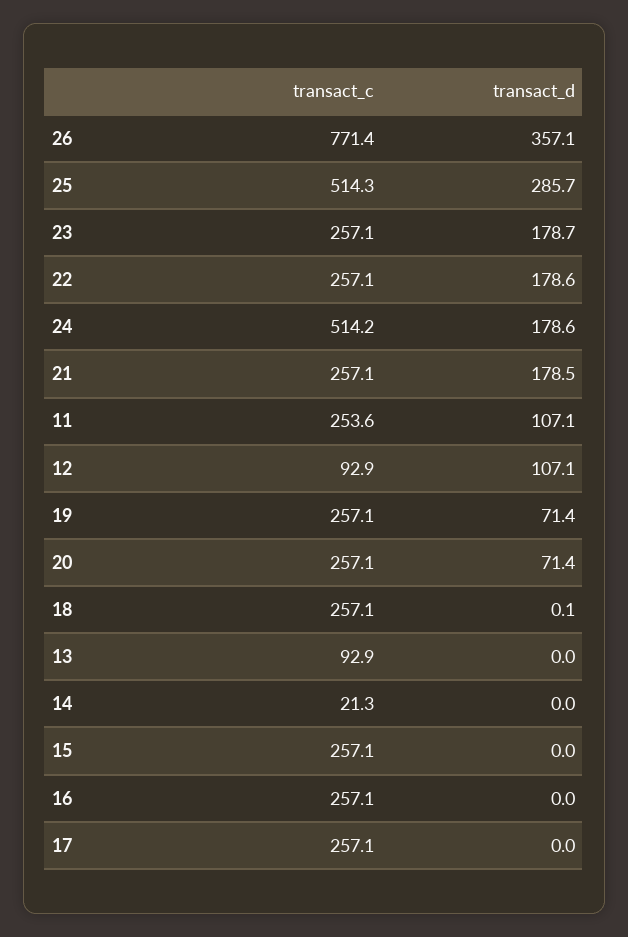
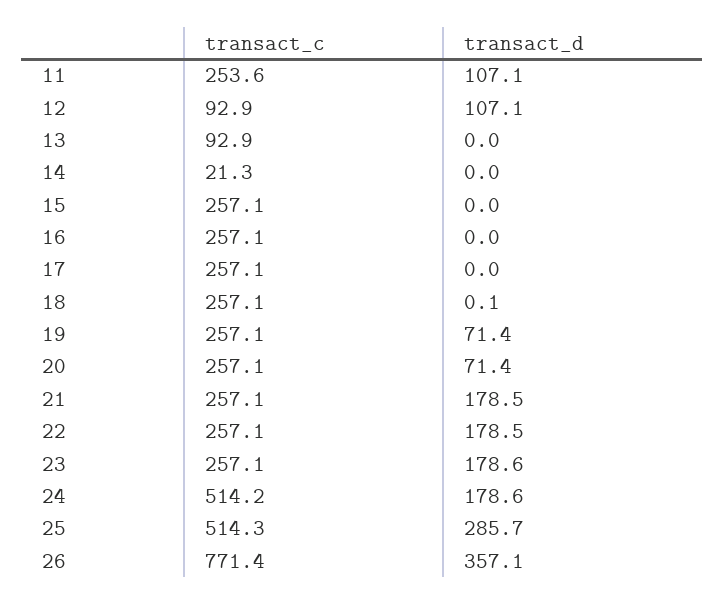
transact_d, 23: 178.7 -> 178.6
transact_d, 22: 178.6 -> 178.5

